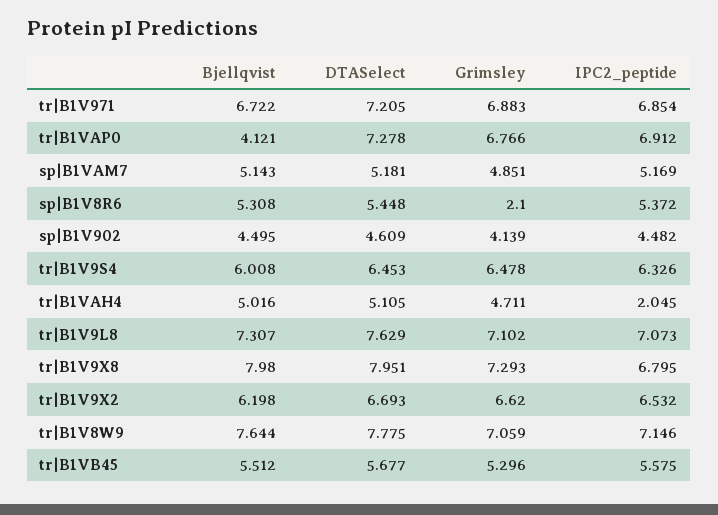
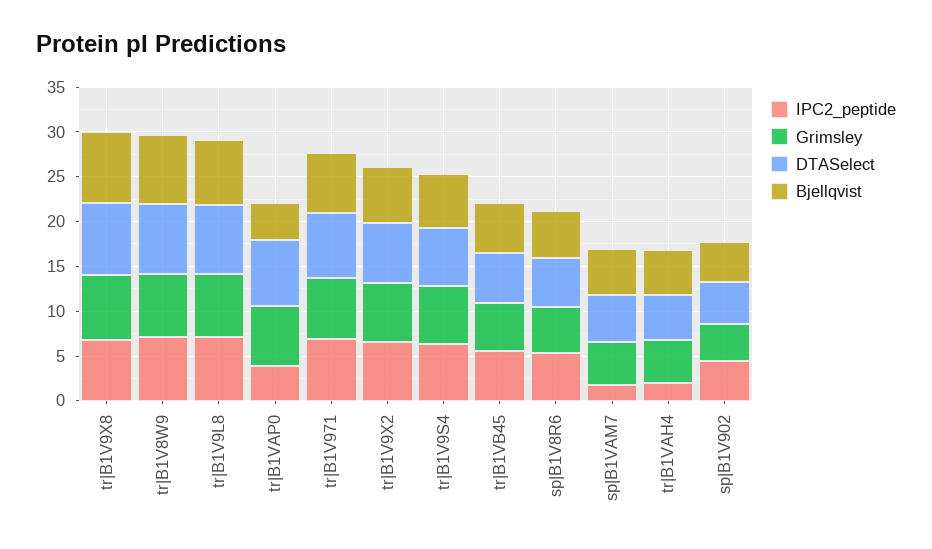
IPC2_peptide, tr|B1VAP0: 6.912 -> 4
IPC2_peptide, sp|B1VAM7: 5.169 -> 2
Grimsley, sp|B1V8R6: 2.1 -> 5

